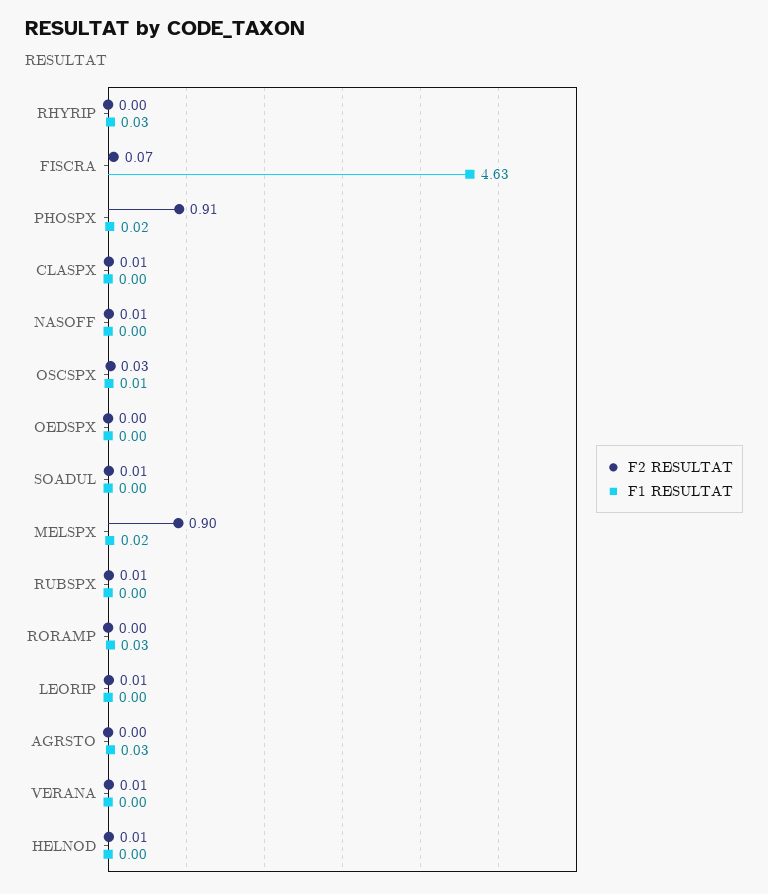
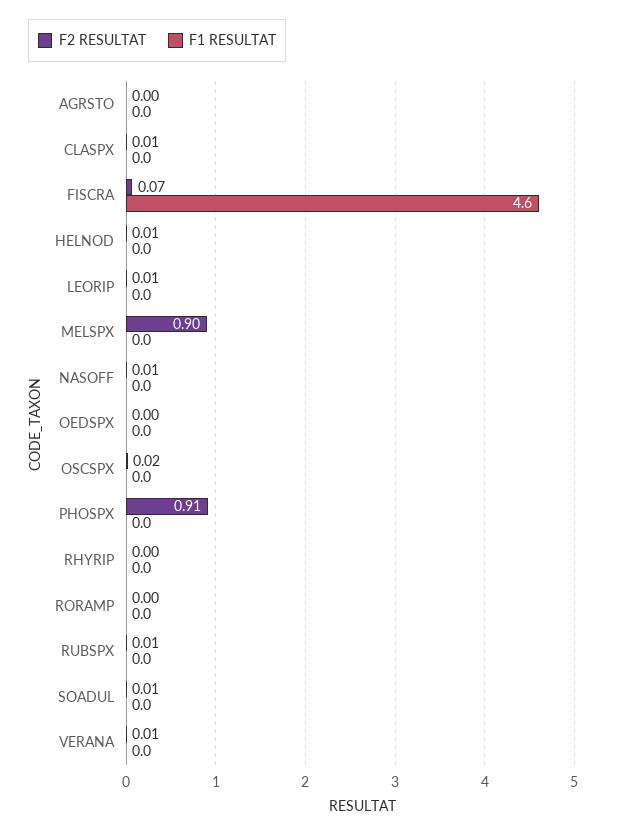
F2 RESULTAT, OSCSPX: 0.03 -> 0.02

